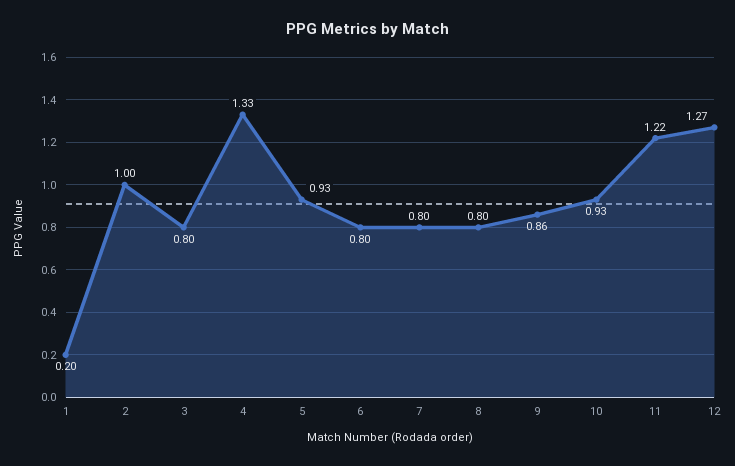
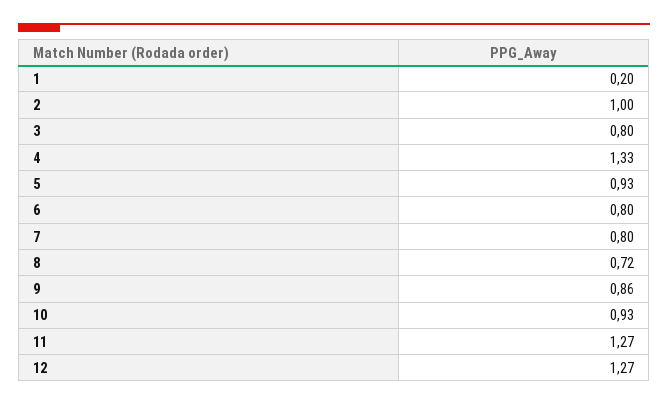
8: 0.8 -> 0.72
11: 1.22 -> 1.27

